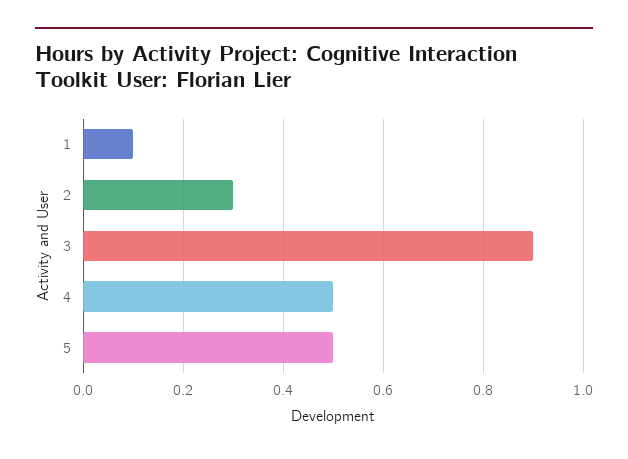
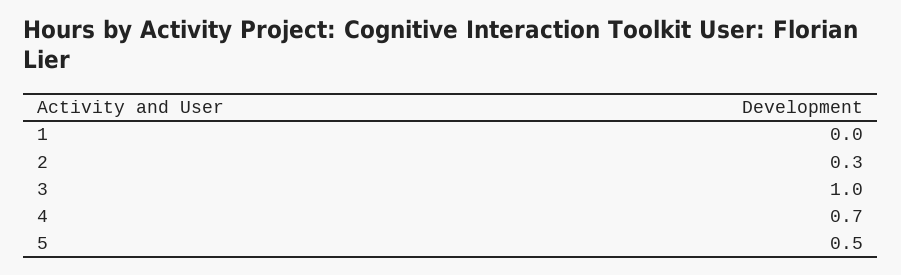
1: 0.1 -> 0
3: 0.9 -> 1
4: 0.5 -> 0.7

